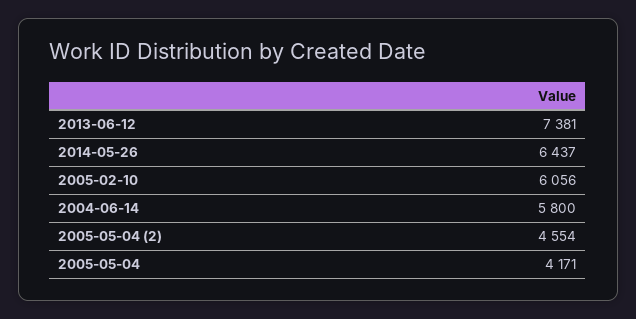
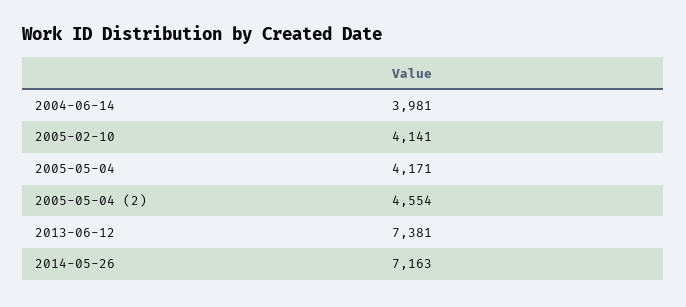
2014-05-26: 6437 -> 7163
2005-02-10: 6056 -> 4141
2004-06-14: 5800 -> 3981

